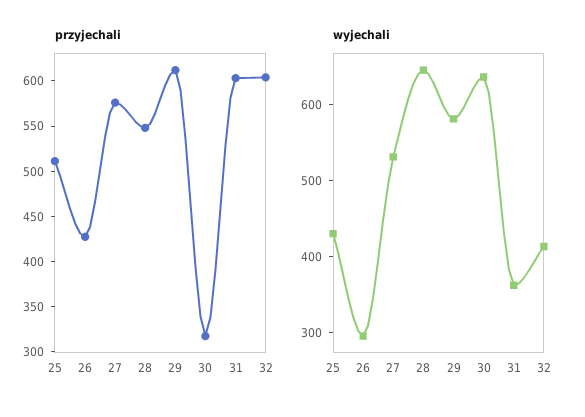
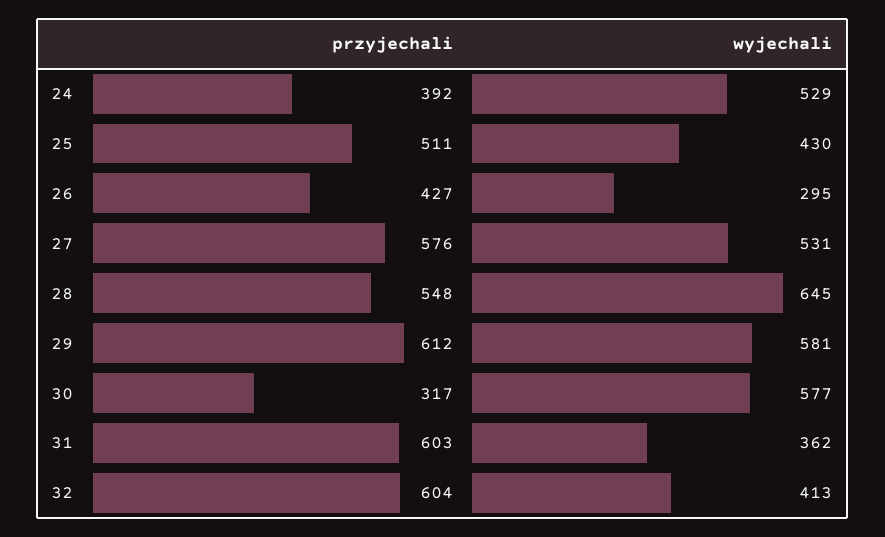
wyjechali, 30: 640 -> 577
przyjechali, 24: none -> 392
wyjechali, 24: none -> 529

